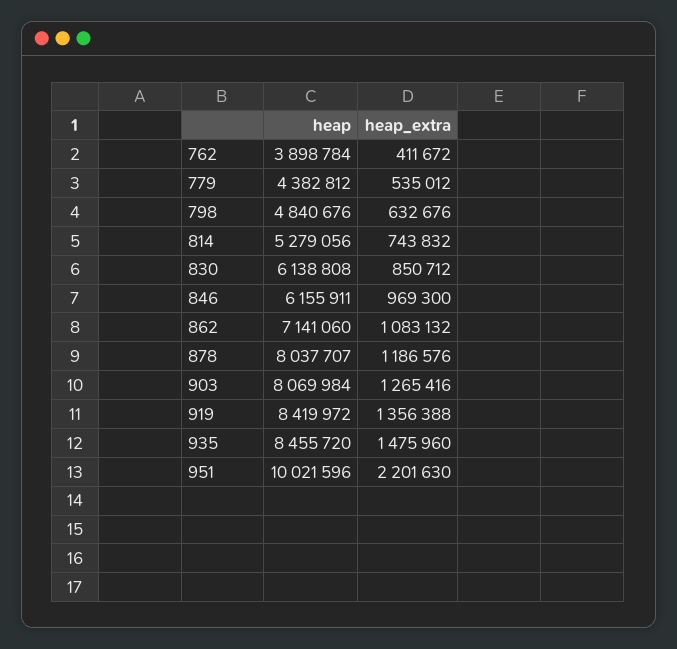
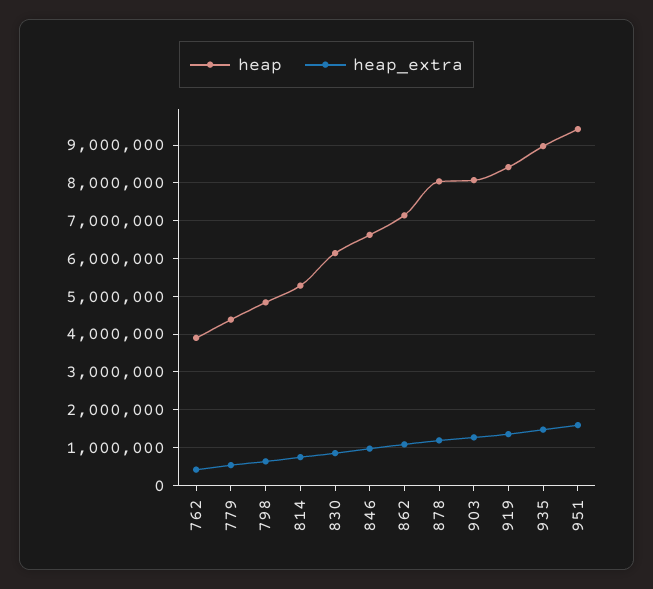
heap, 846: 6155911 -> 6600000
heap, 935: 8455720 -> 9000000
heap, 951: 10021596 -> 9400000
heap_extra, 951: 2201630 -> 1600000

